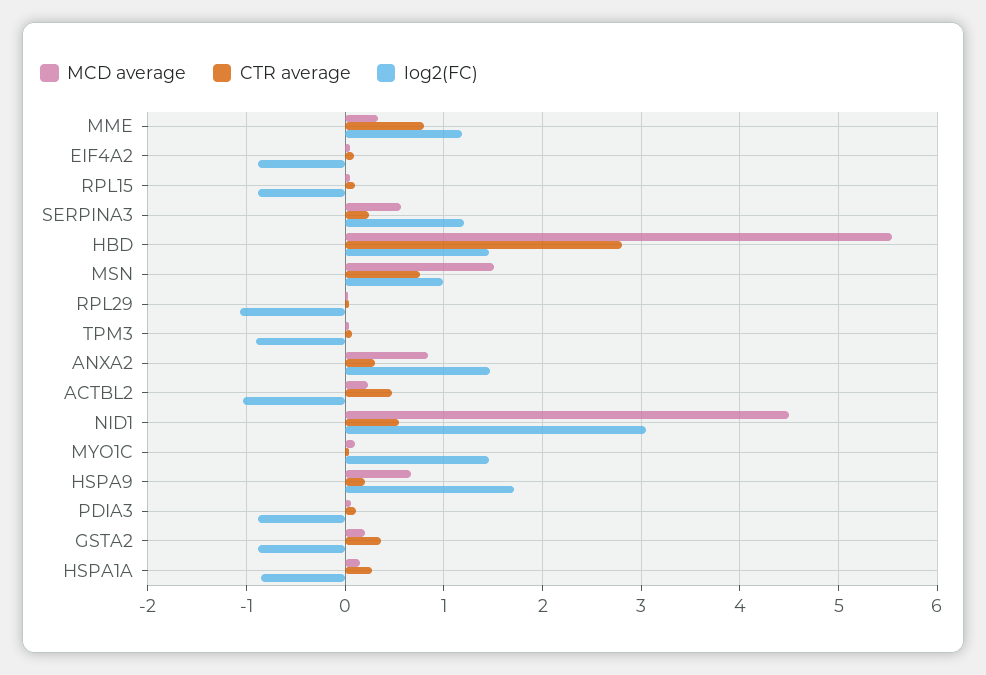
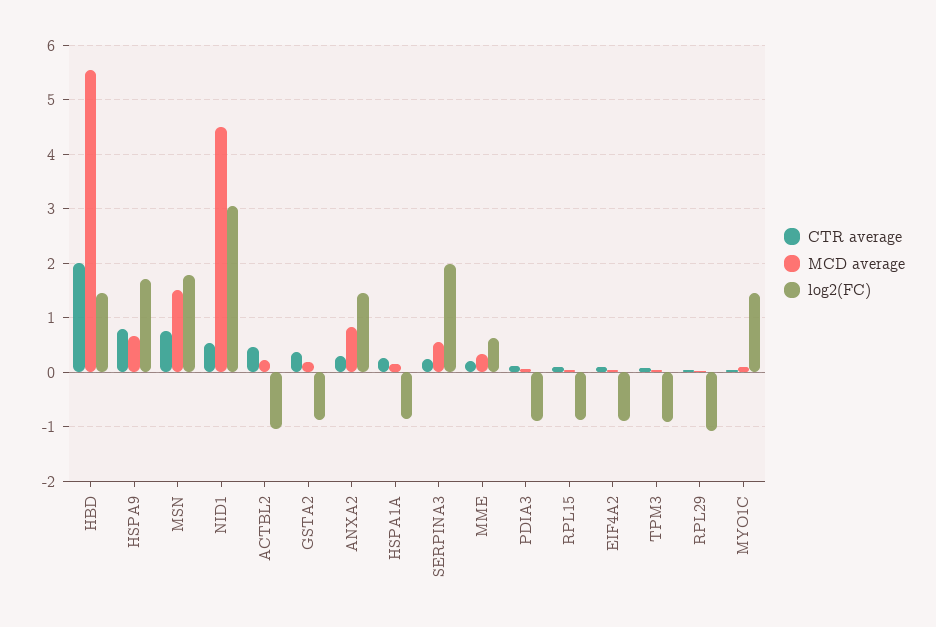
CTR average, MME: 0.8 -> 0.2
log2(FC), MME: 1.2 -> 0.6
log2(FC), SERPINA3: 1.2 -> 2
CTR average, HBD: 2.8 -> 2
log2(FC), MSN: 1 -> 1.8
CTR average, HSPA9: 0.2 -> 0.8

